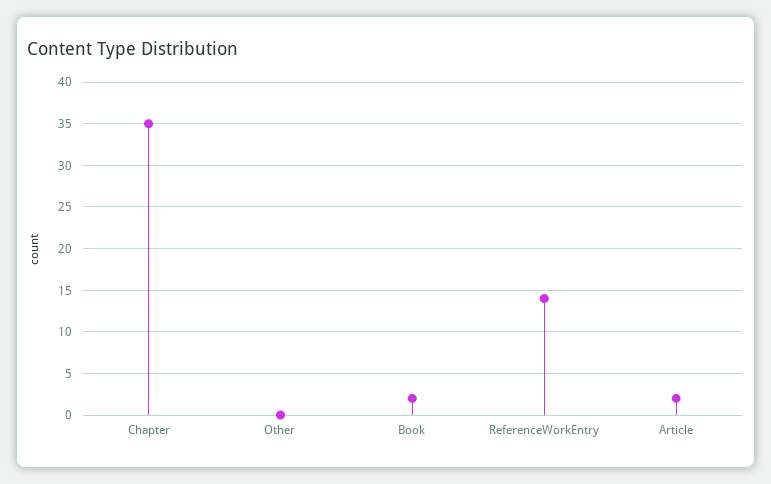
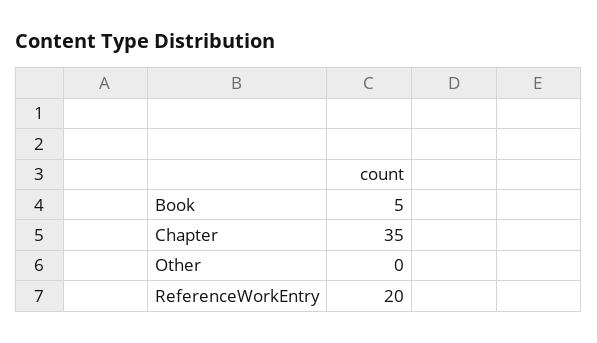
Book: 2 -> 5
ReferenceWorkEntry: 14 -> 20
Article: 2 -> none

